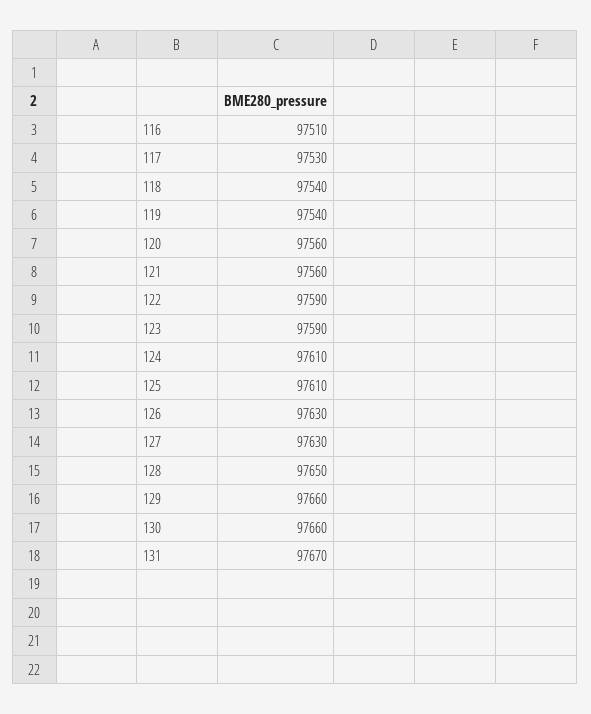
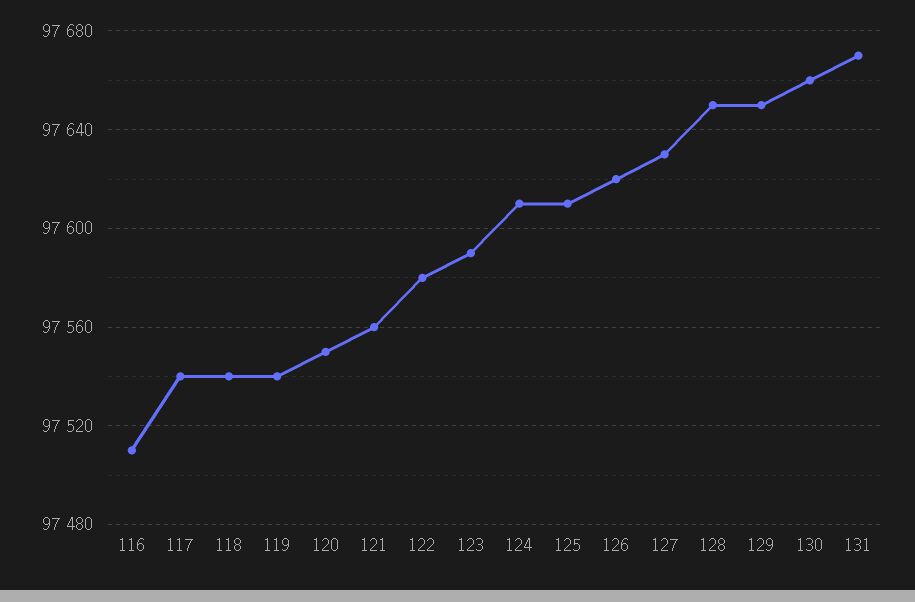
117: 97530 -> 97540
120: 97560 -> 97550
122: 97590 -> 97580
126: 97630 -> 97620
129: 97660 -> 97650

